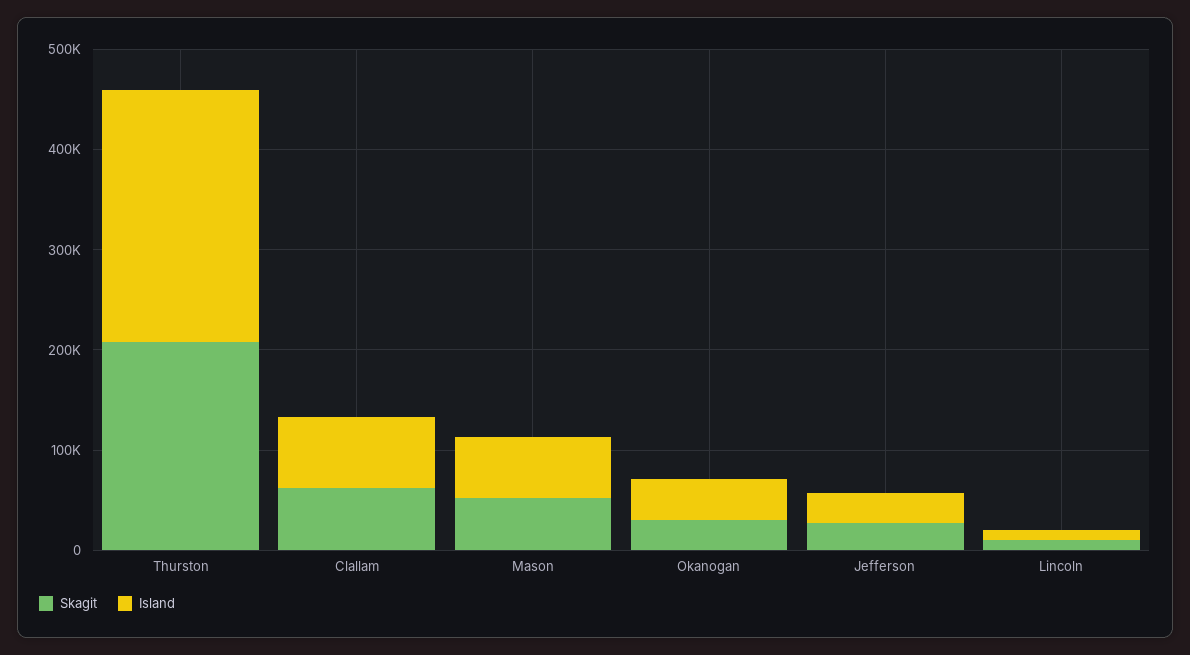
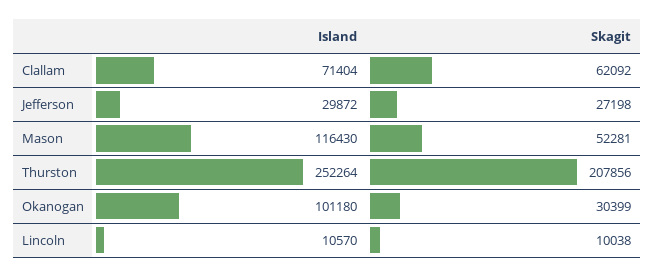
Island, Mason: 60000 -> 116430
Island, Okanogan: 40000 -> 101180

